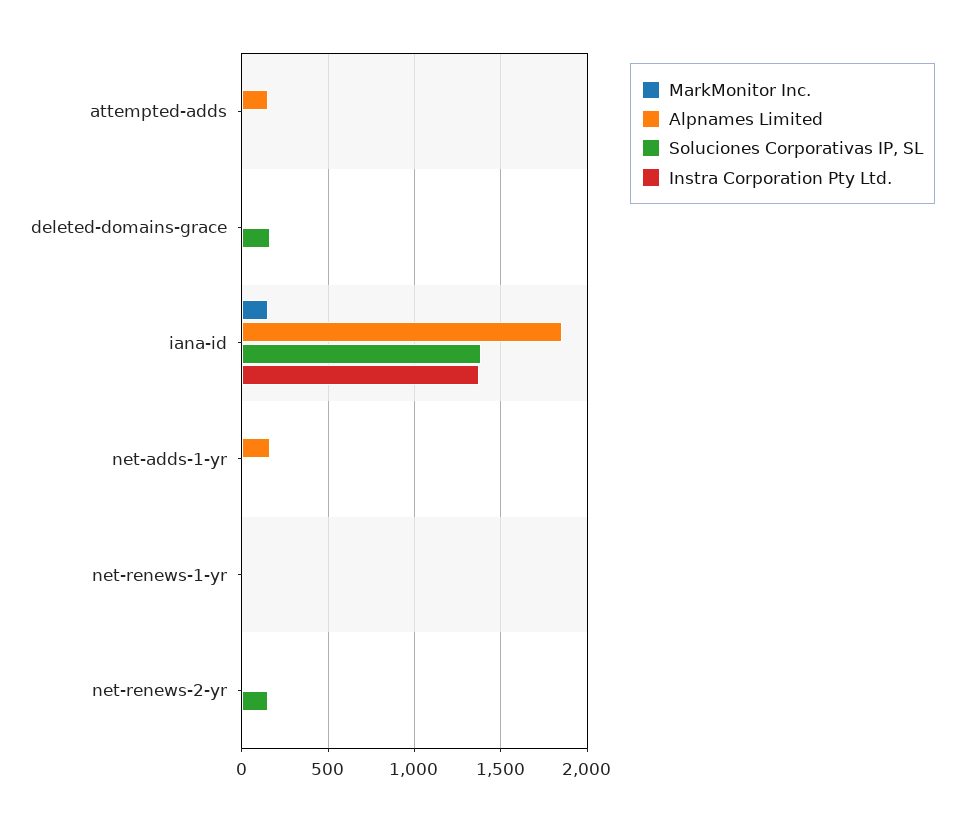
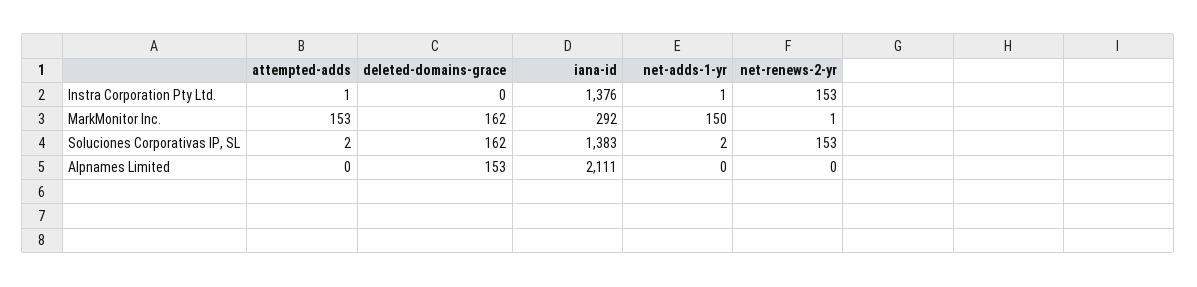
MarkMonitor Inc., attempted-adds: 0 -> 153
Alpnames Limited, attempted-adds: 150 -> 0
MarkMonitor Inc., deleted-domains-grace: 0 -> 162
Alpnames Limited, deleted-domains-grace: 0 -> 153
MarkMonitor Inc., iana-id: 150 -> 292
Alpnames Limited, iana-id: 1850 -> 2111
MarkMonitor Inc., net-adds-1-yr: 0 -> 150
Alpnames Limited, net-adds-1-yr: 150 -> 0
MarkMonitor Inc., net-renews-1-yr: 0 -> none
Alpnames Limited, net-renews-1-yr: 0 -> none
Soluciones Corporativas IP, SL, net-renews-1-yr: 0 -> none
Instra Corporation Pty Ltd., net-renews-1-yr: 0 -> none
Instra Corporation Pty Ltd., net-renews-2-yr: 0 -> 153

